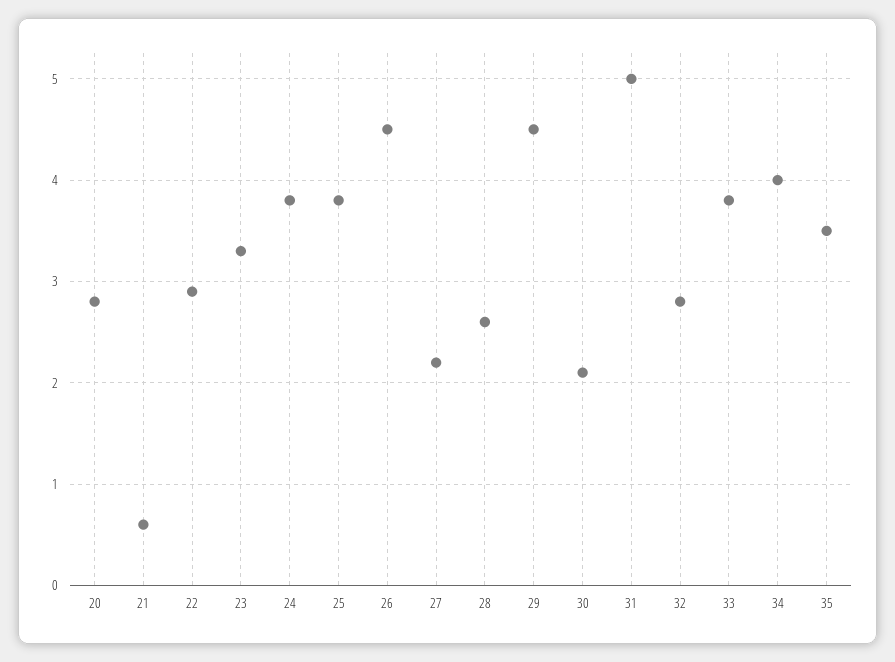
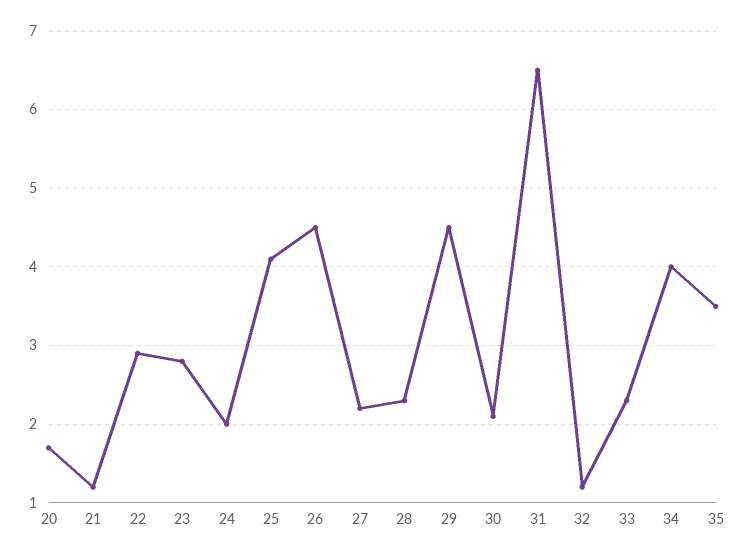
20: 2.8 -> 1.7
21: 0.6 -> 1.2
23: 3.3 -> 2.8
24: 3.8 -> 2
25: 3.8 -> 4.1
28: 2.6 -> 2.3
31: 5 -> 6.5
32: 2.8 -> 1.2
33: 3.8 -> 2.3

